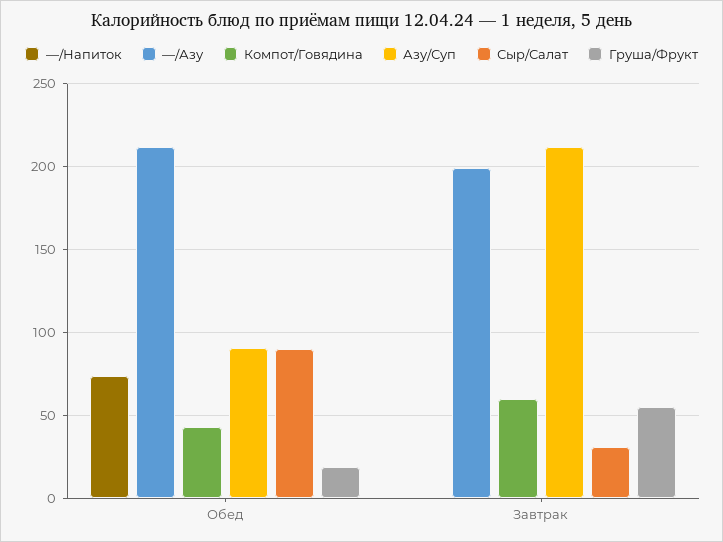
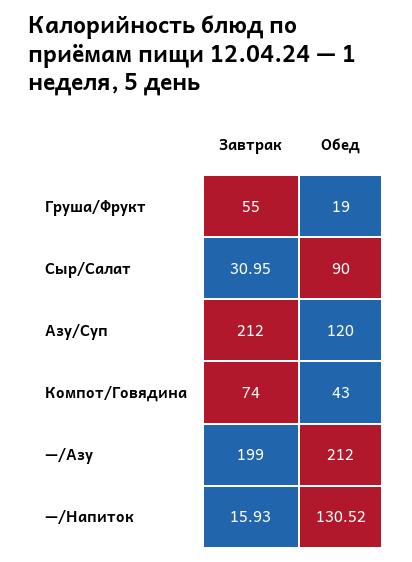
—/Напиток, Обед: 75 -> 130.52
Азу/Суп, Обед: 90 -> 120
—/Напиток, Завтрак: 0 -> 15.93
Компот/Говядина, Завтрак: 60 -> 74

